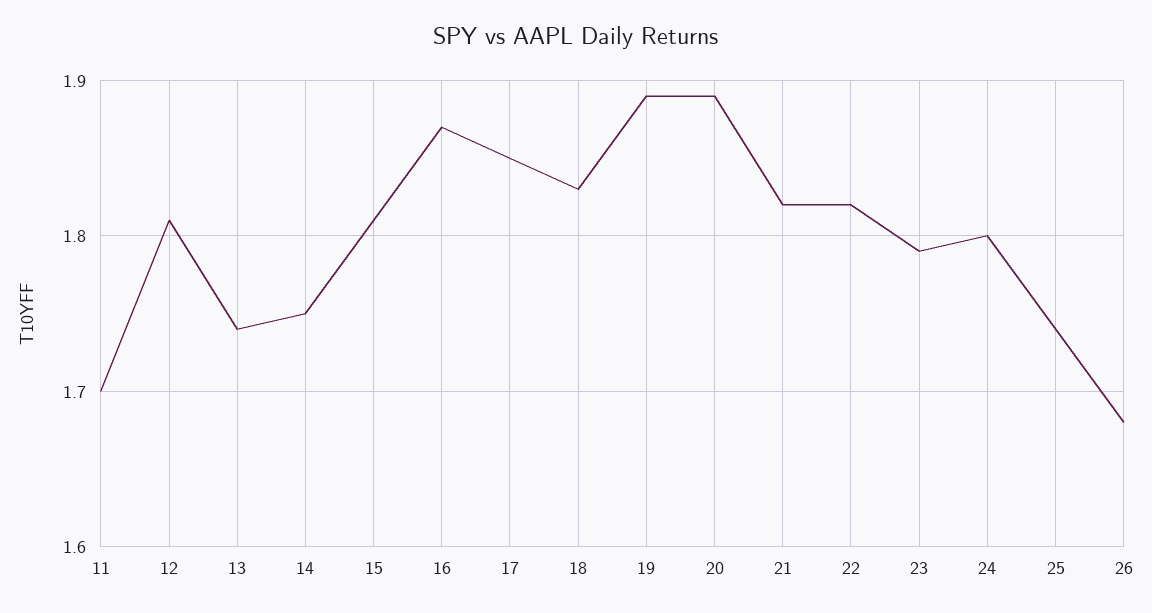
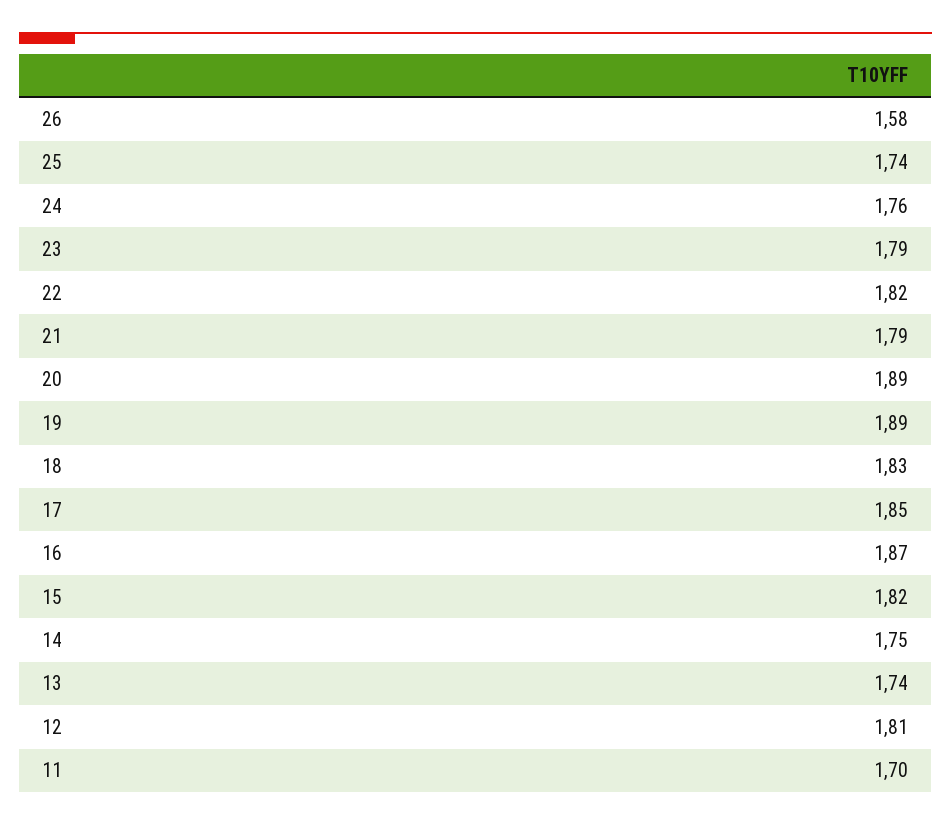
15: 1.81 -> 1.82
21: 1.82 -> 1.79
24: 1.8 -> 1.76
26: 1.68 -> 1.58

